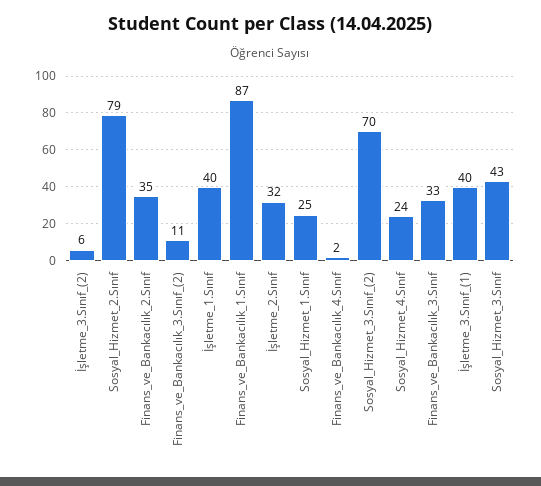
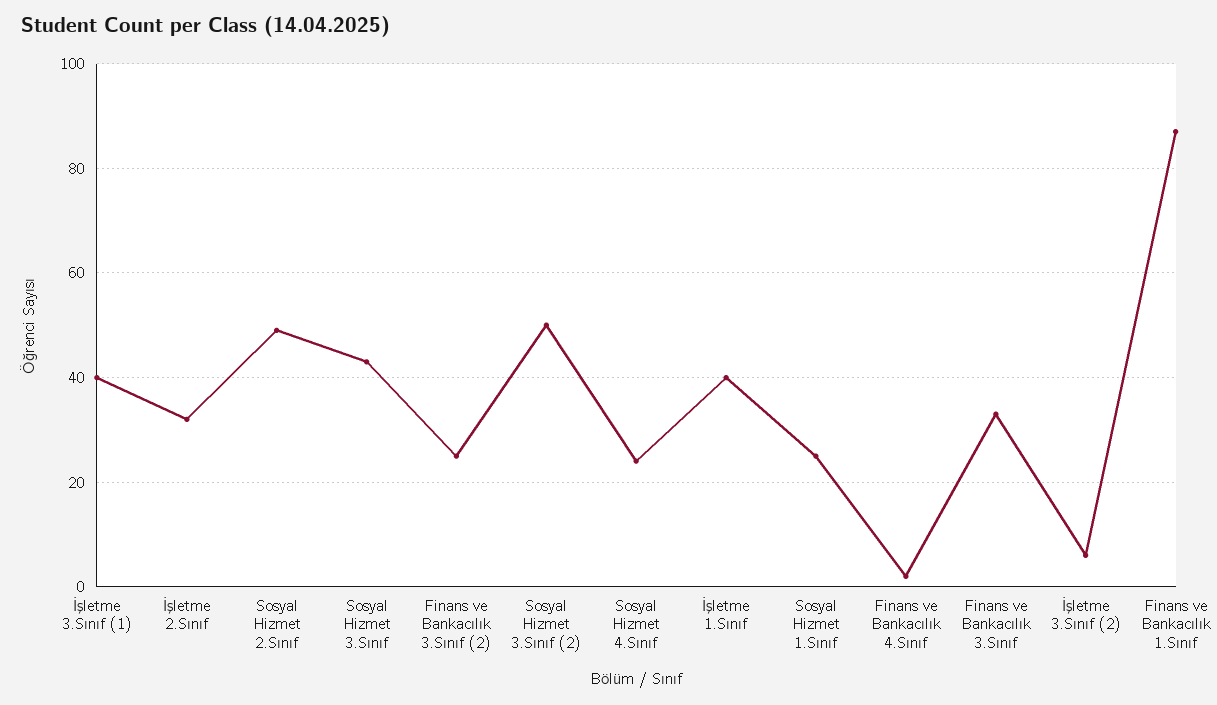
Sosyal_Hizmet_2.Sınıf: 79 -> 50
Finans_ve_Bankacılık_2.Sınıf: 35 -> none
Finans_ve_Bankacılık_3.Sınıf_(2): 11 -> 25
Sosyal_Hizmet_3.Sınıf_(2): 70 -> 50

